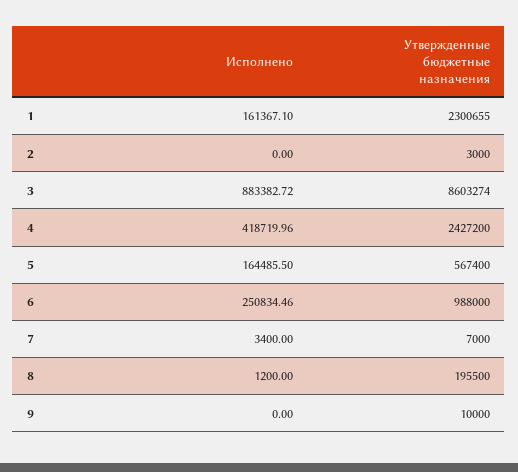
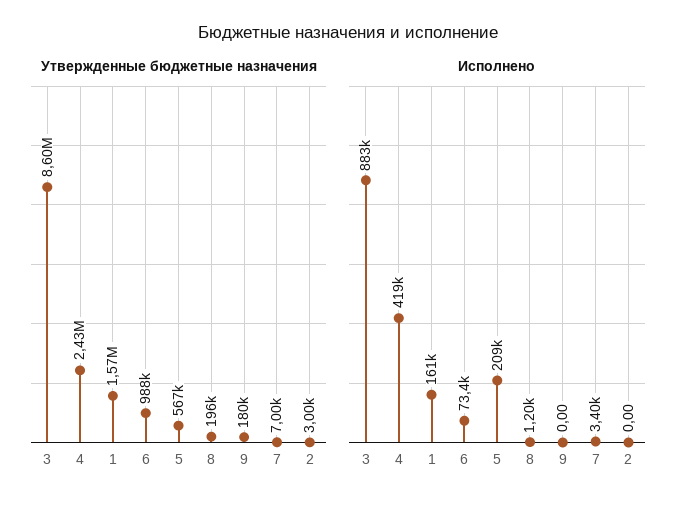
Утвержденные бюджетные назначения, 1: 2300655 -> 1570000
Исполнено, 5: 164485.5 -> 209000
Исполнено, 6: 250834.46 -> 73400
Утвержденные бюджетные назначения, 9: 10000 -> 180000

